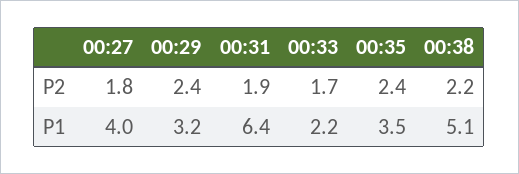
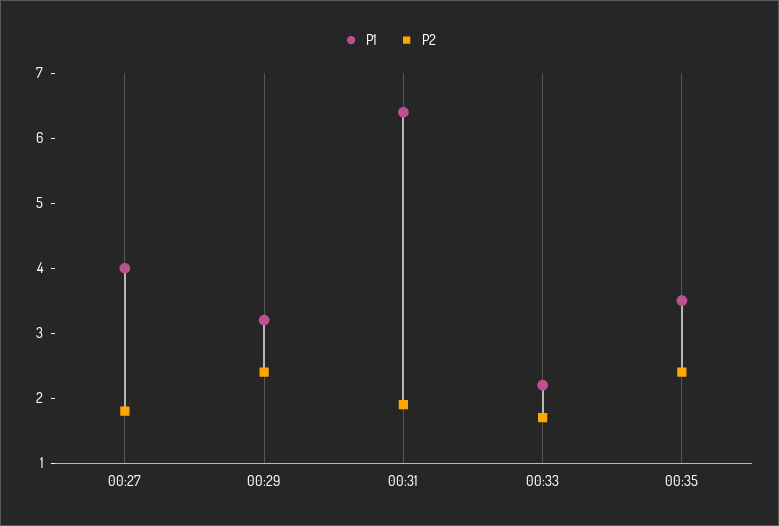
P2, 00:38: 2.2 -> none
P1, 00:38: 5.1 -> none

